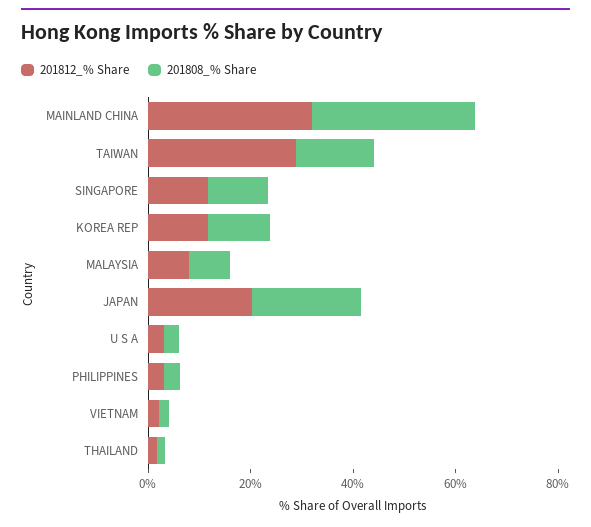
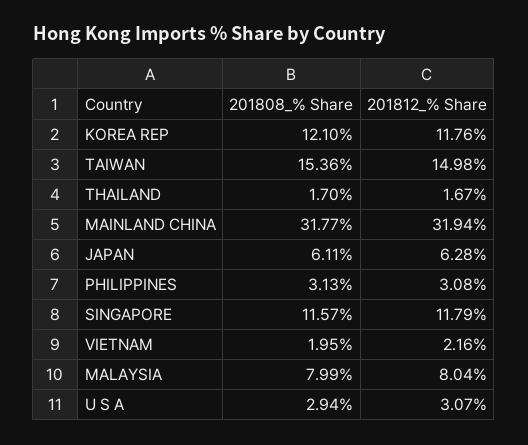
201812_% Share, TAIWAN: 30 -> 14.98
201812_% Share, JAPAN: 20 -> 6.28
201808_% Share, JAPAN: 20 -> 6.11

